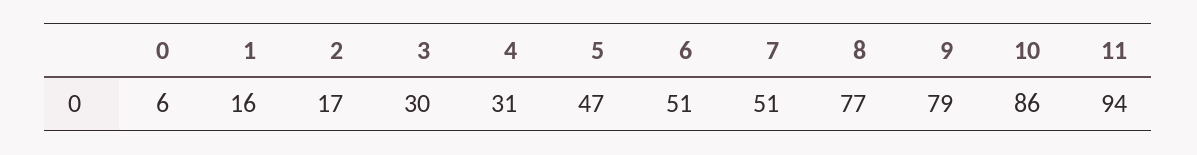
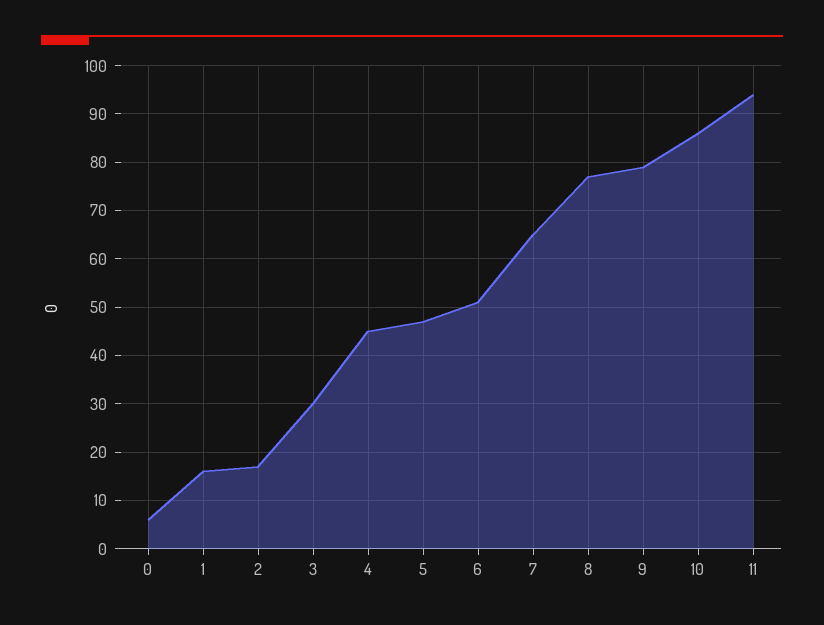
4: 31 -> 45
7: 51 -> 65

